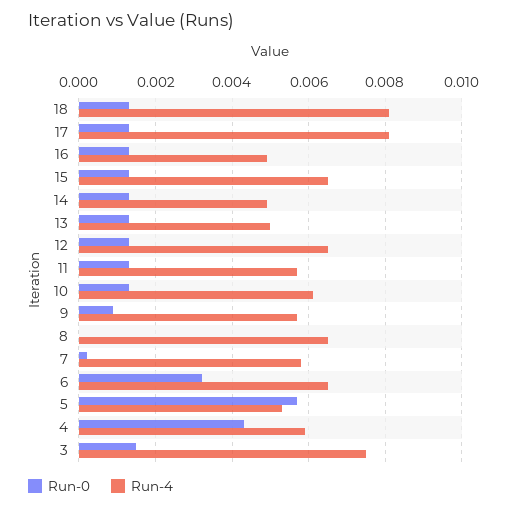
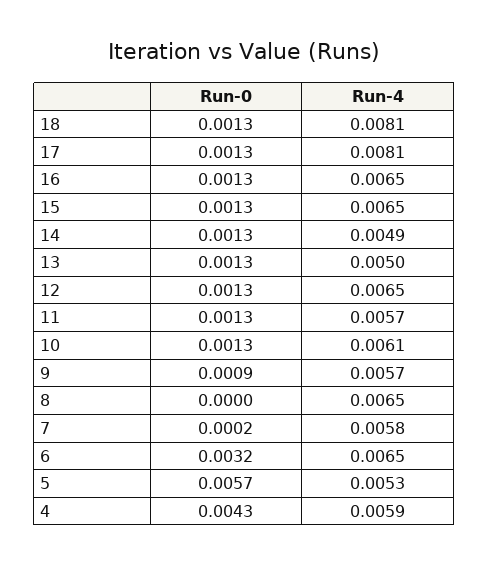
Run-4, 16: 0.005 -> 0.0065
Run-0, 3: 0.0015 -> none
Run-4, 3: 0.0075 -> none

